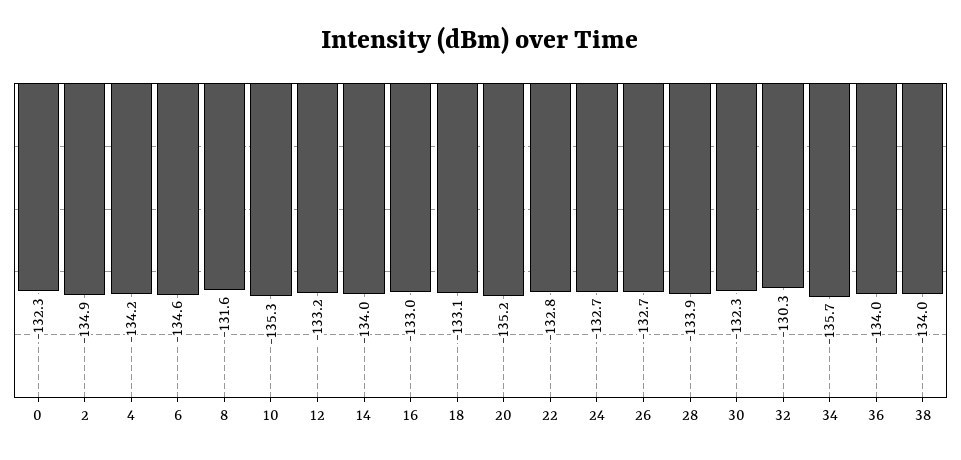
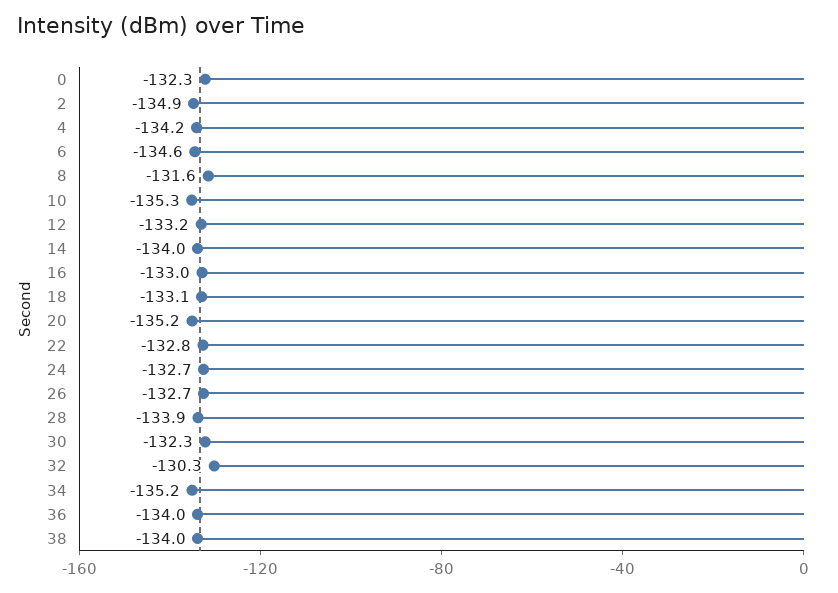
34: -135.7 -> -135.2

